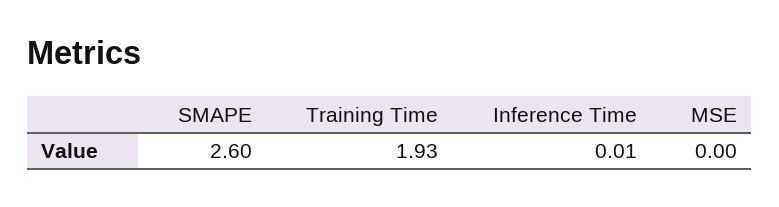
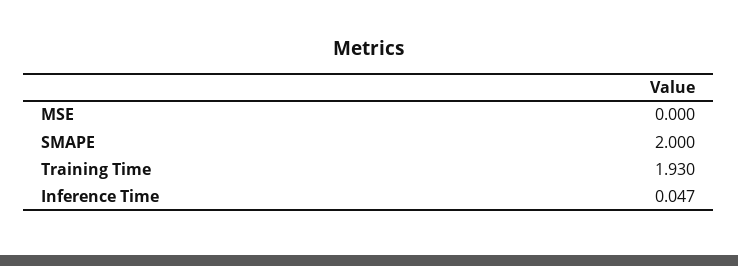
SMAPE: 2.6 -> 2
Inference Time: 0.01 -> 0.047

